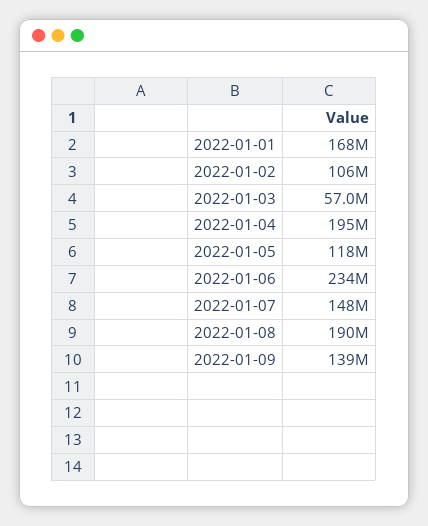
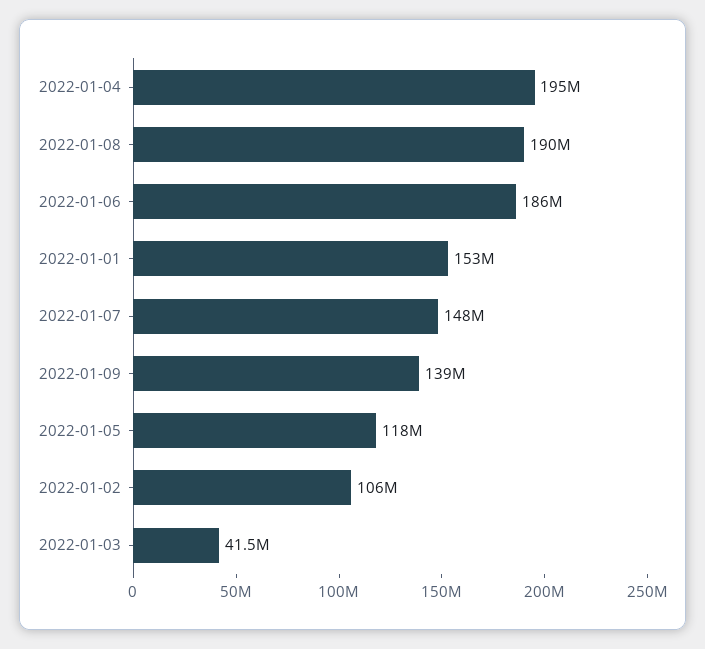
2022-01-01: 168000000 -> 153000000
2022-01-03: 57000000 -> 41500000
2022-01-06: 234000000 -> 186000000

